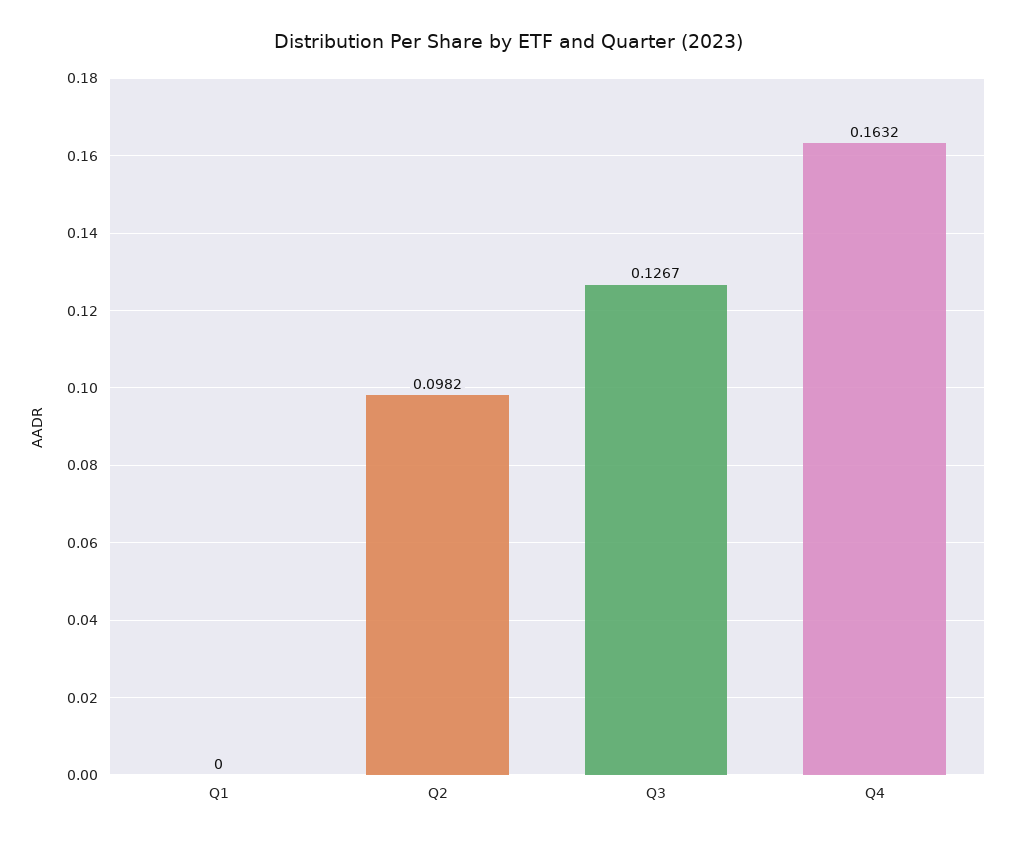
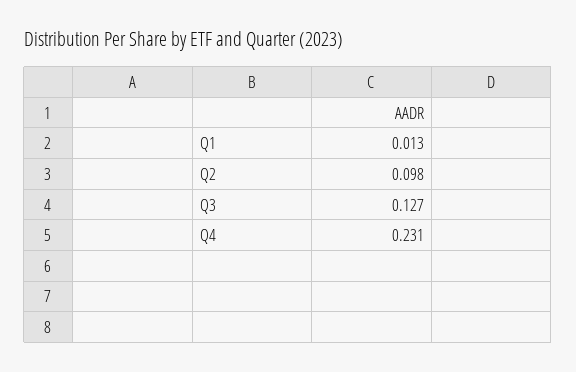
Q1: 0 -> 0.013
Q4: 0.1632 -> 0.231

